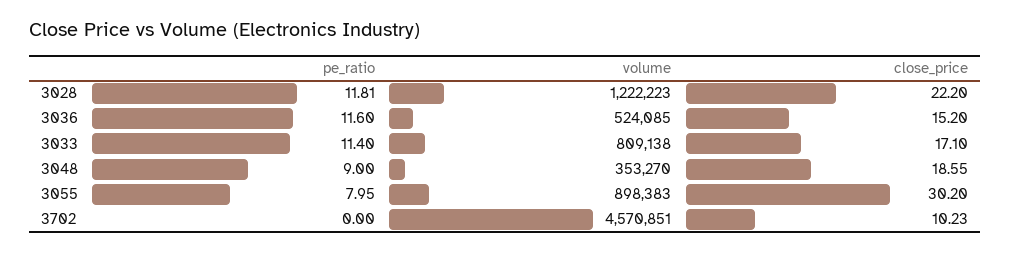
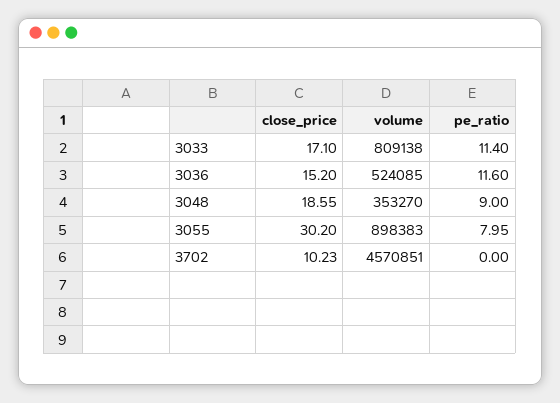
pe_ratio, 3028: 11.81 -> none
volume, 3028: 1222223 -> none
close_price, 3028: 22.2 -> none

